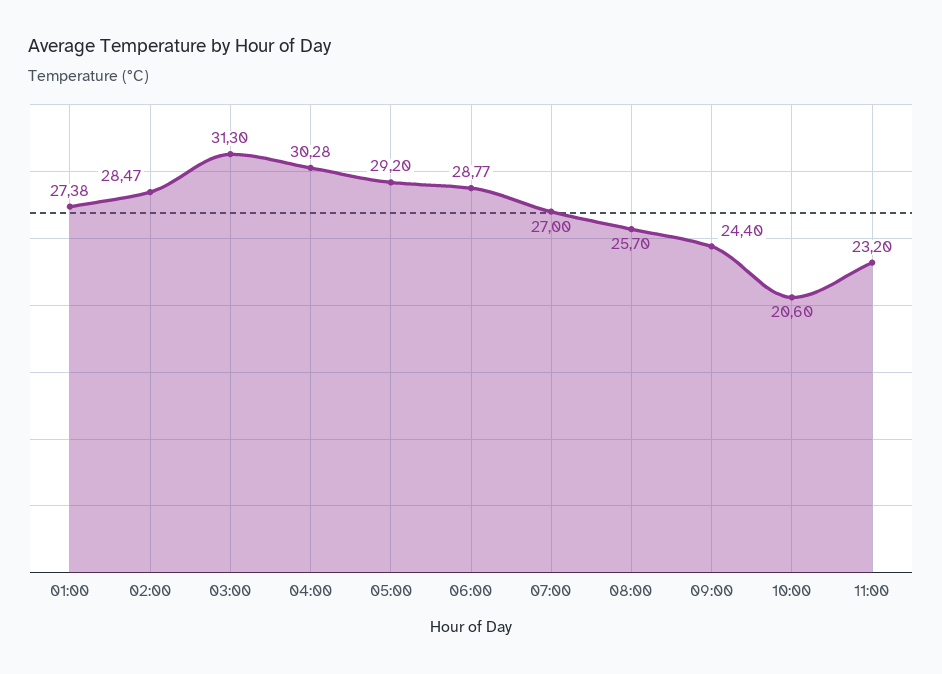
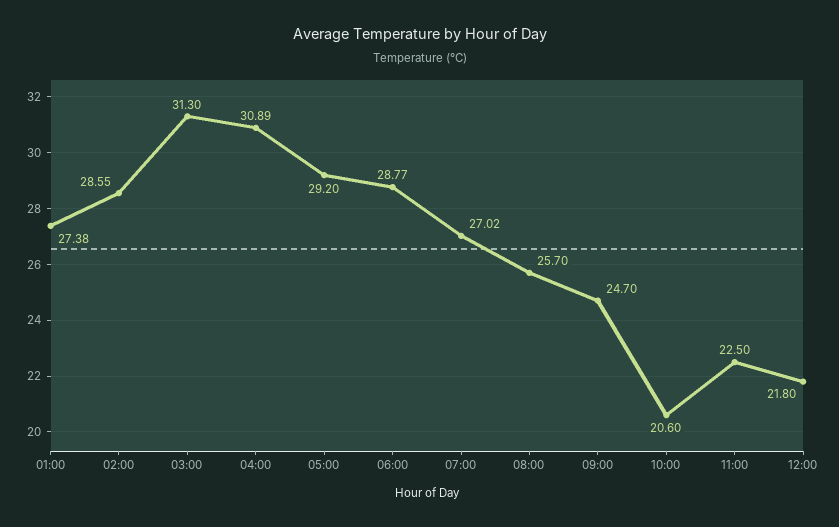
02:00: 28.47 -> 28.55
04:00: 30.28 -> 30.89
07:00: 27 -> 27.02
09:00: 24.4 -> 24.7
11:00: 23.2 -> 22.5
12:00: none -> 21.8

